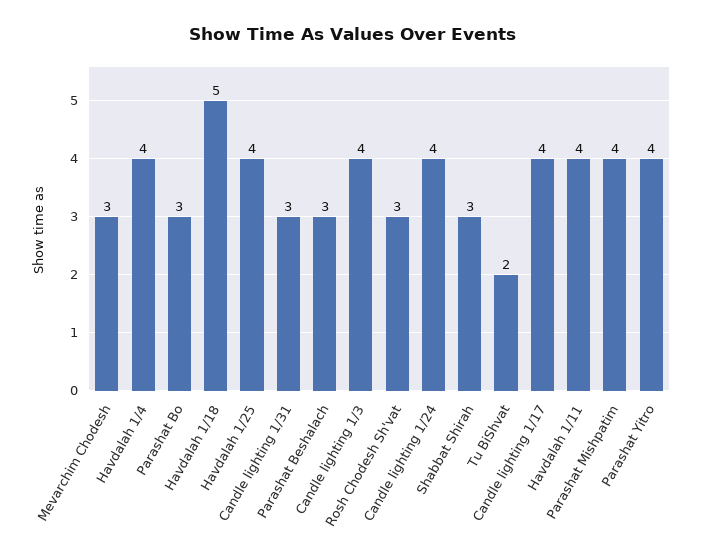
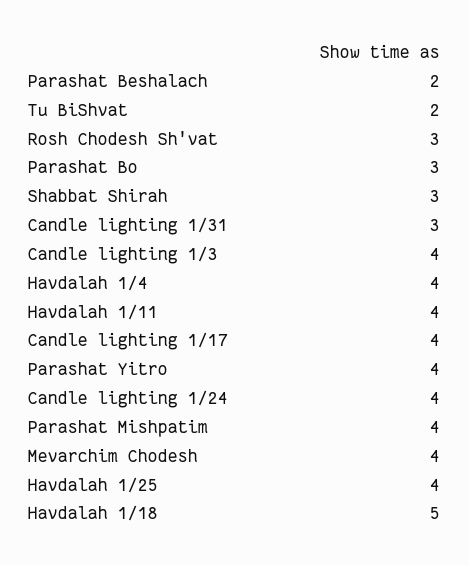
Mevarchim Chodesh: 3 -> 4
Parashat Beshalach: 3 -> 2

